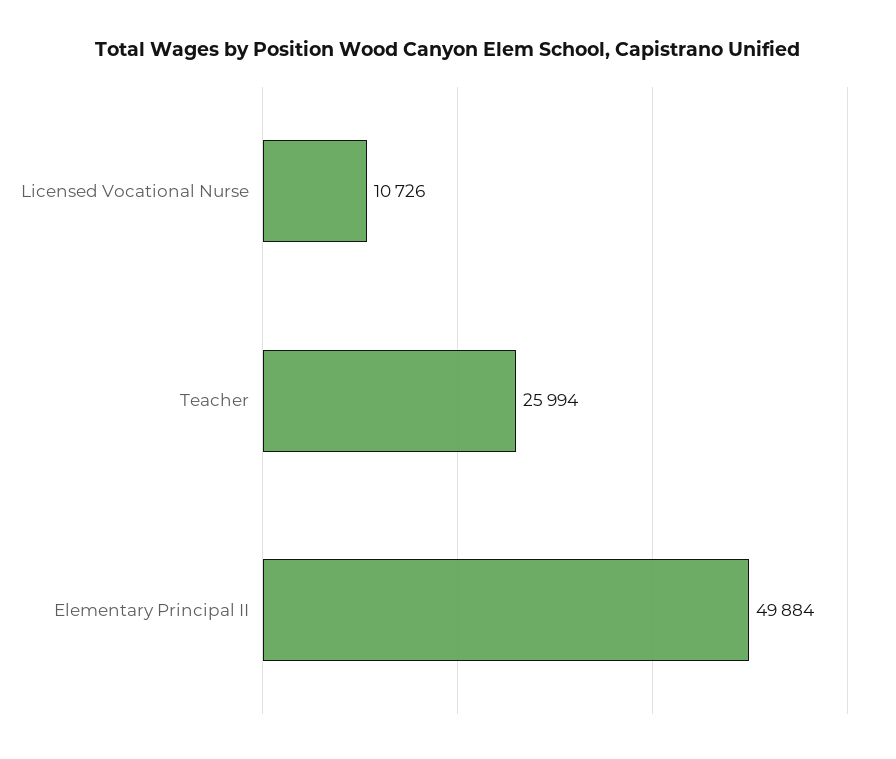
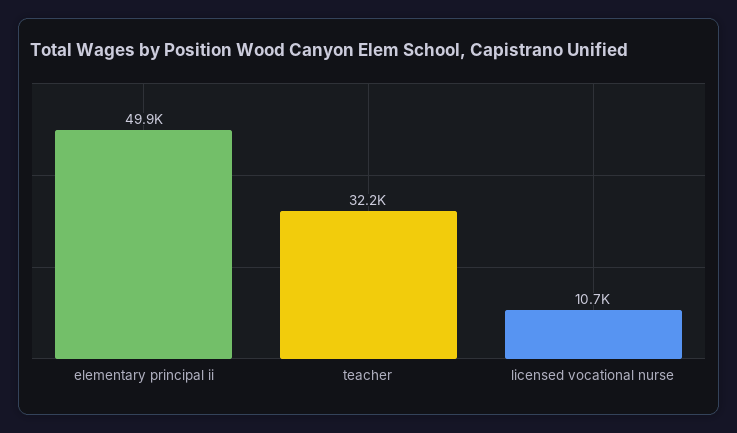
Teacher: 25994 -> 32200

